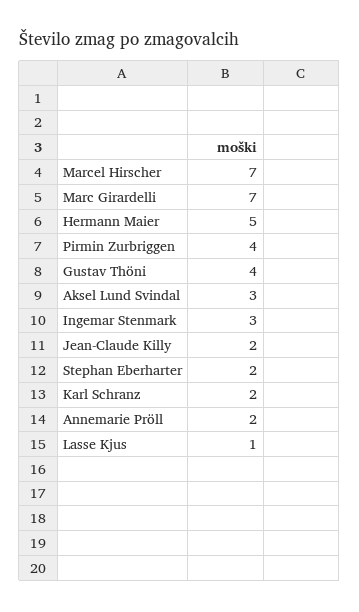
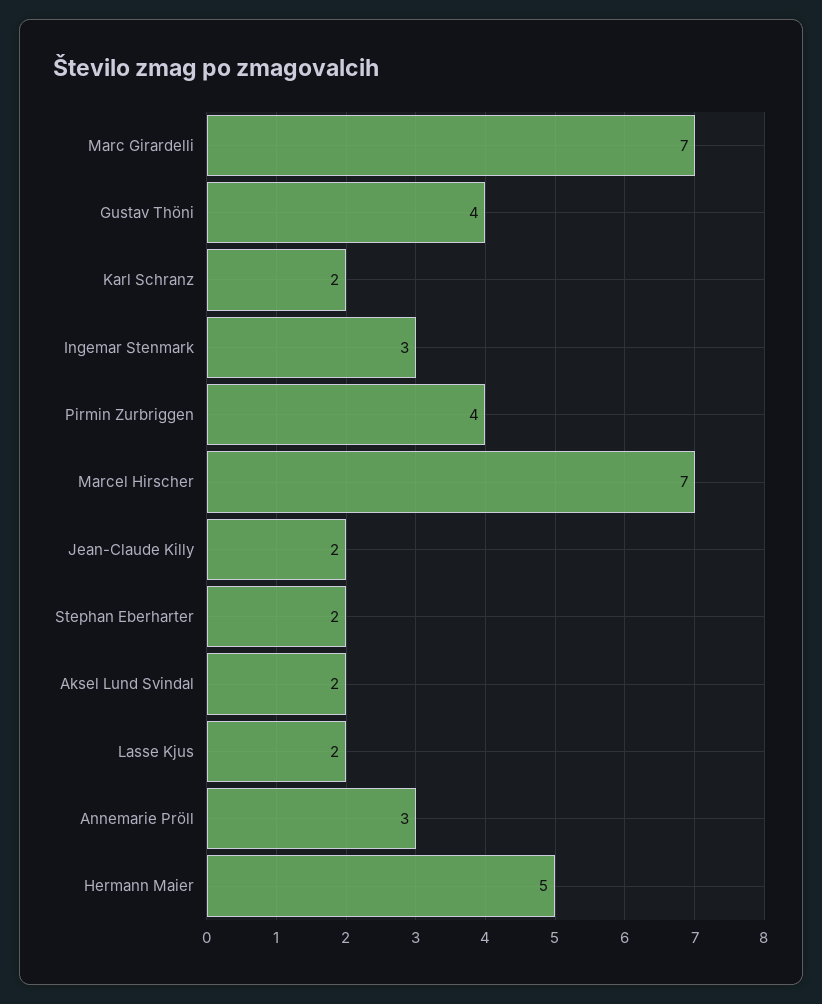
Aksel Lund Svindal: 3 -> 2
Annemarie Pröll: 2 -> 3
Lasse Kjus: 1 -> 2

